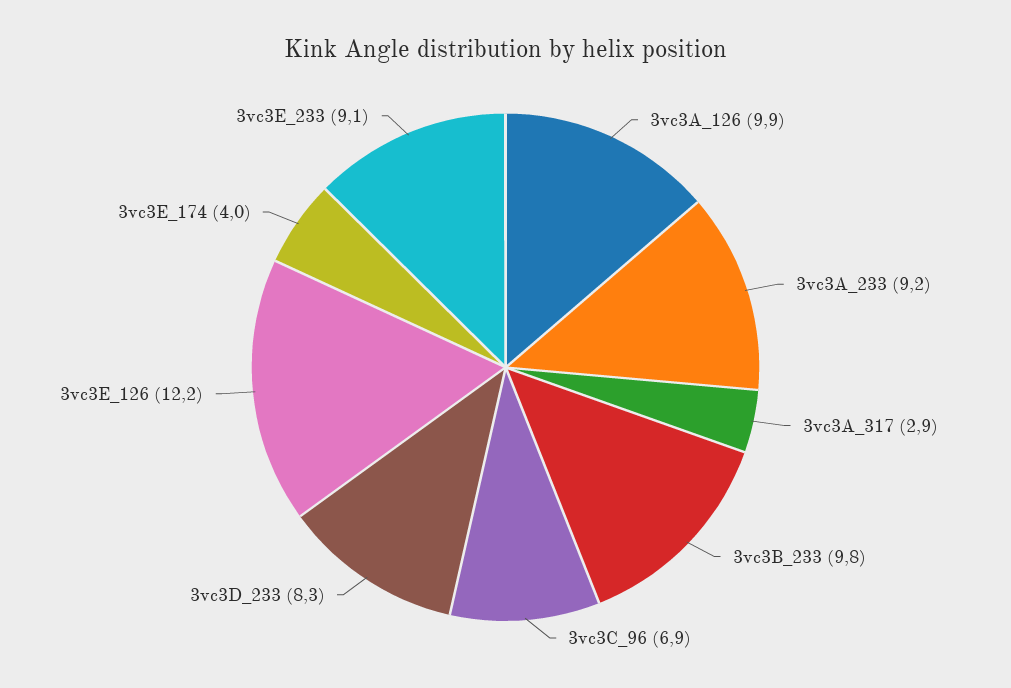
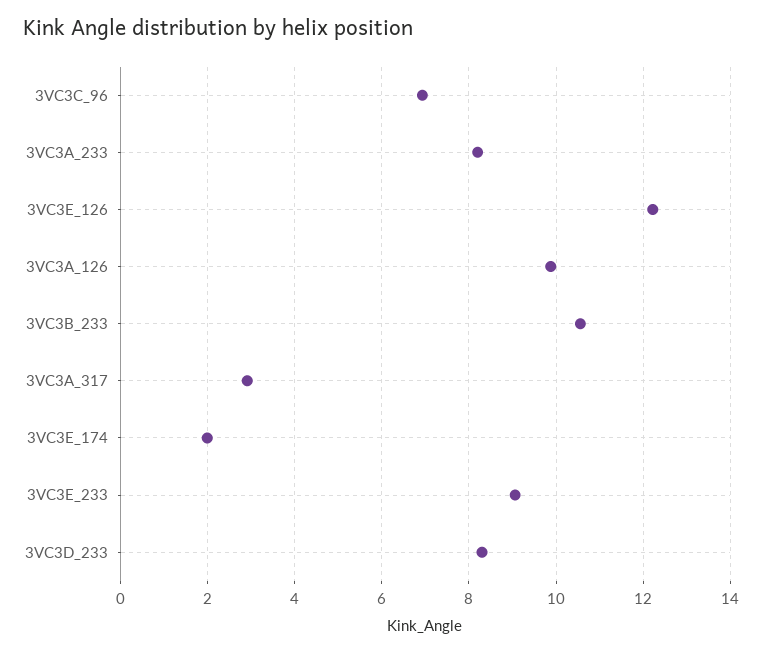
3vc3A_233: 9.2 -> 8.2
3vc3B_233: 9.8 -> 10.6
3vc3E_174: 4 -> 2

